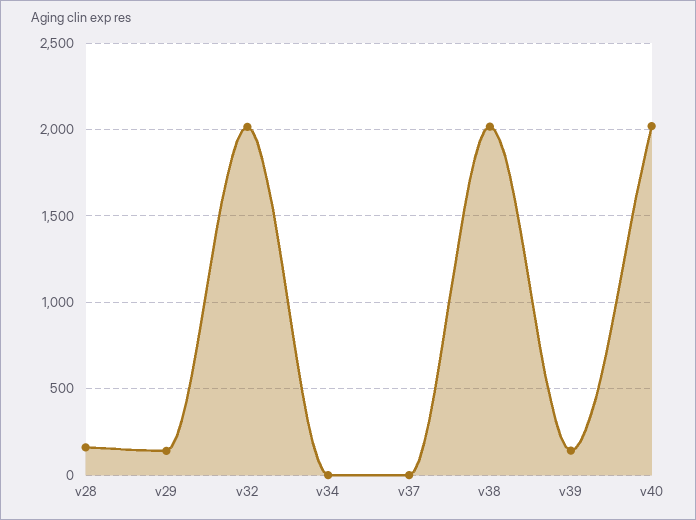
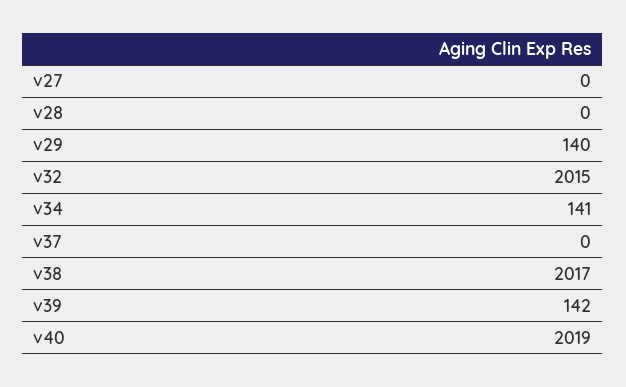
v28: 150 -> 0
v34: 0 -> 141
v27: none -> 0

